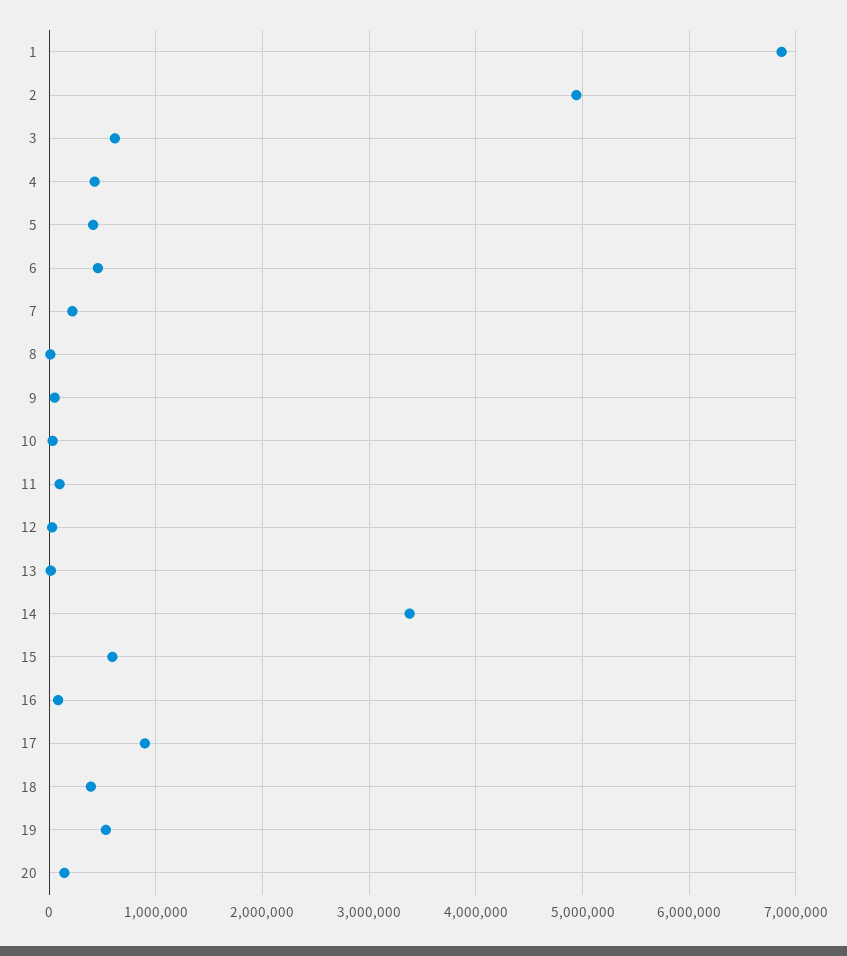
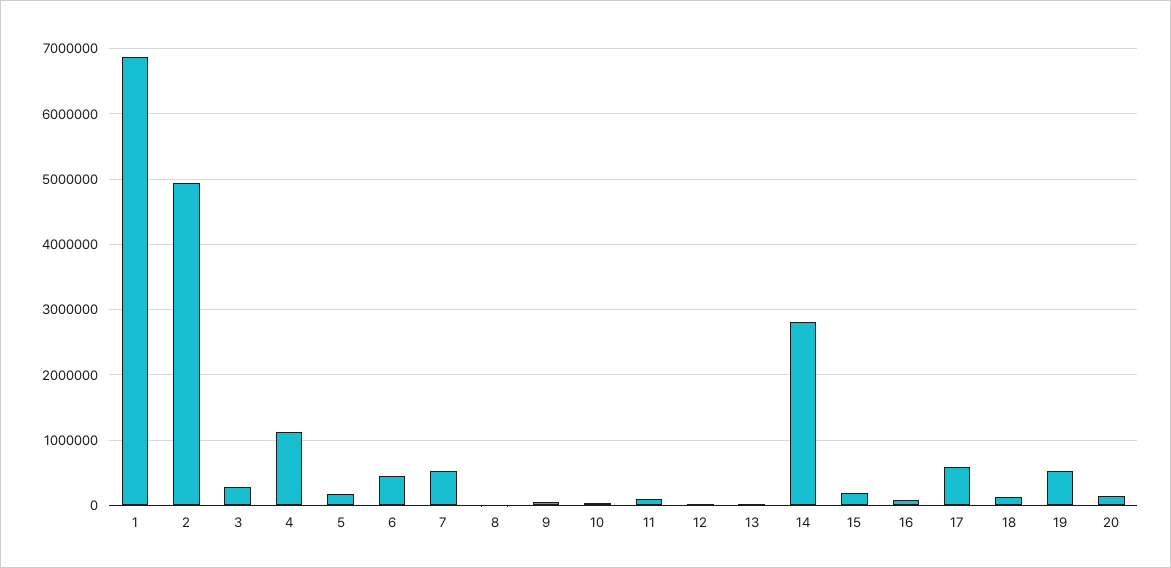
3: 600000 -> 300000
4: 400000 -> 1100000
5: 400000 -> 200000
7: 200000 -> 500000
14: 3400000 -> 2800000
15: 600000 -> 200000
17: 900000 -> 600000
18: 400000 -> 100000

